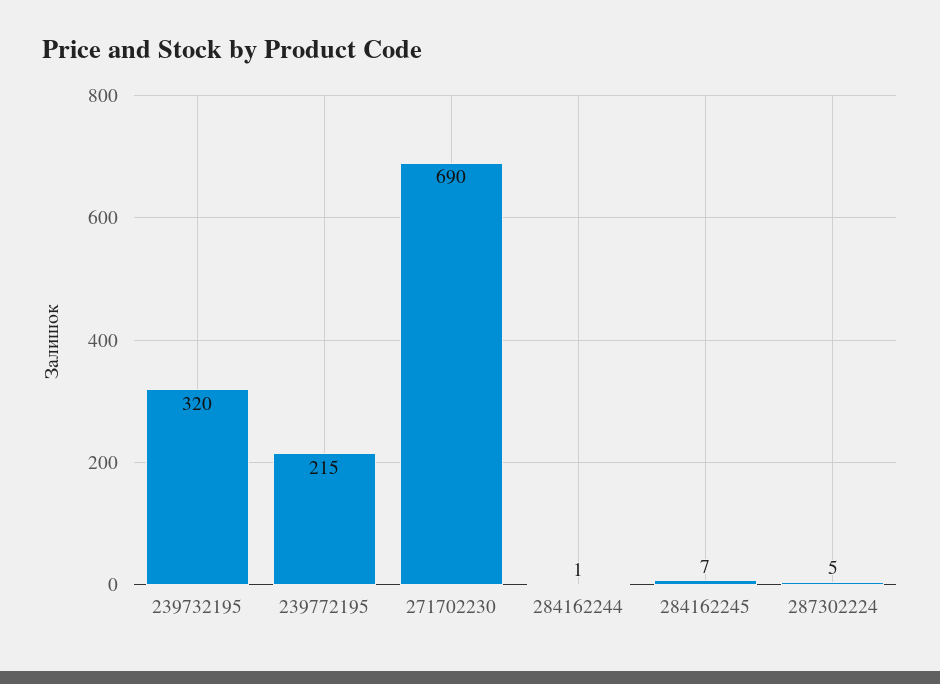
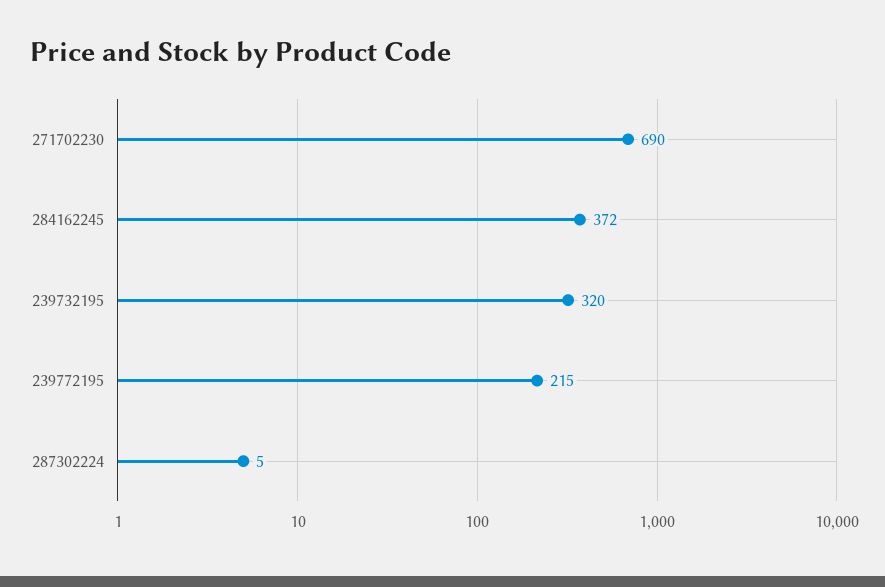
284162244: 1 -> none
284162245: 7 -> 372

